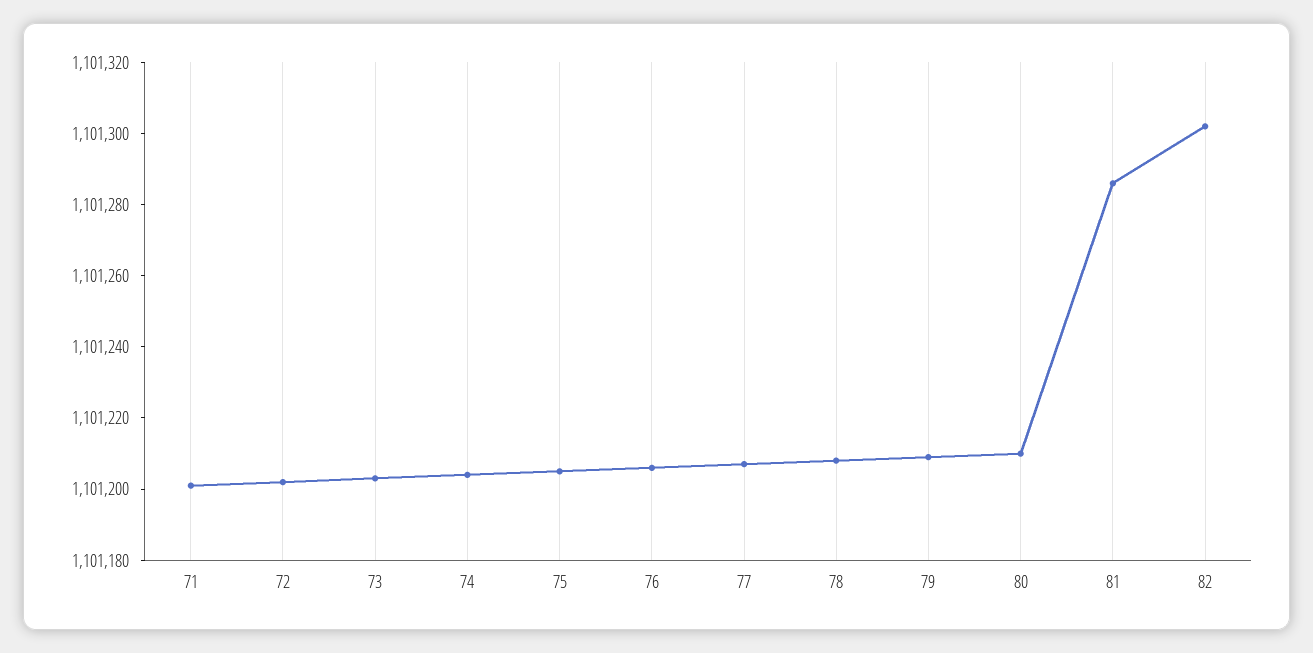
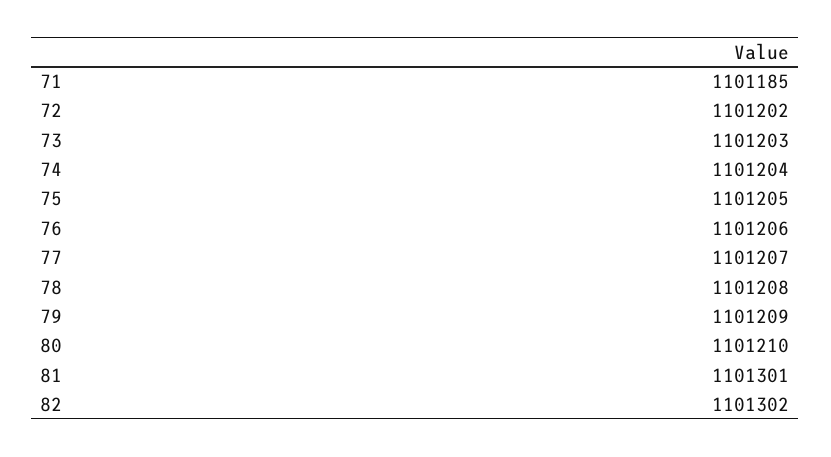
71: 1101200 -> 1101185
81: 1101285 -> 1101301

